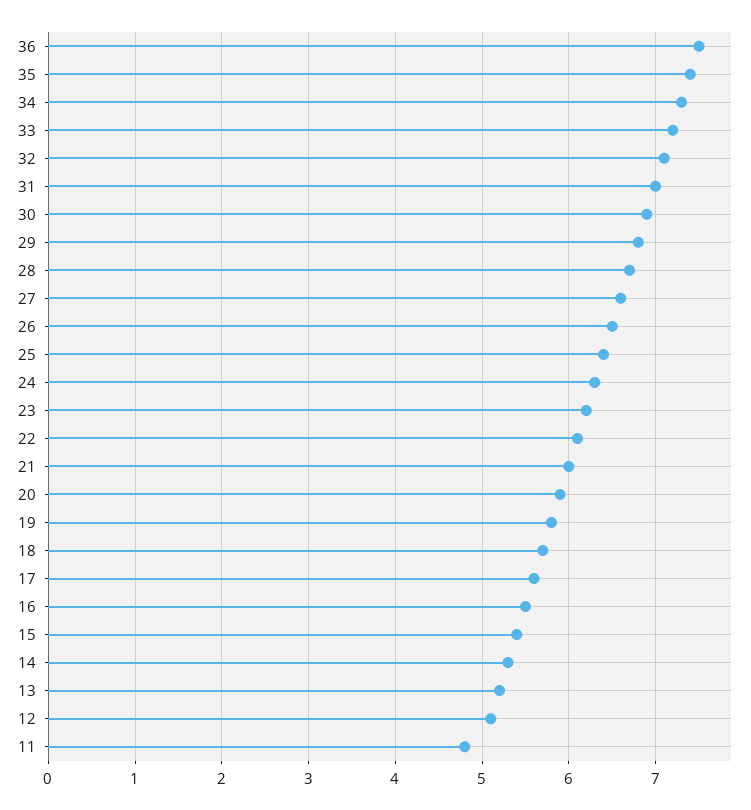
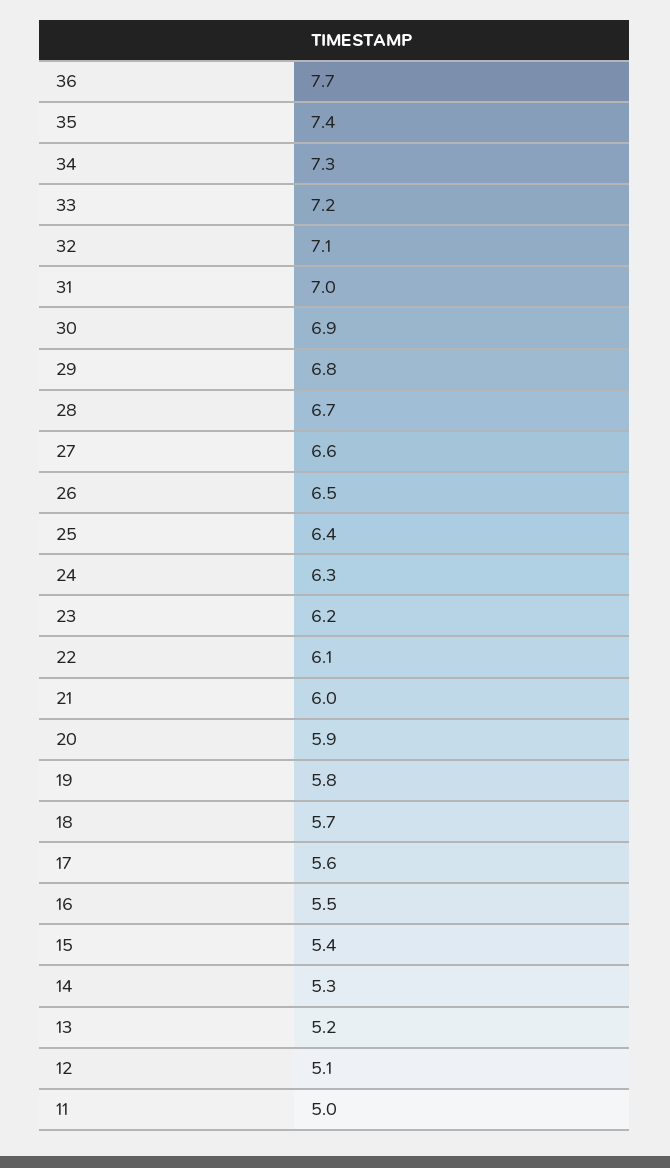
36: 7.5 -> 7.7
11: 4.8 -> 5

